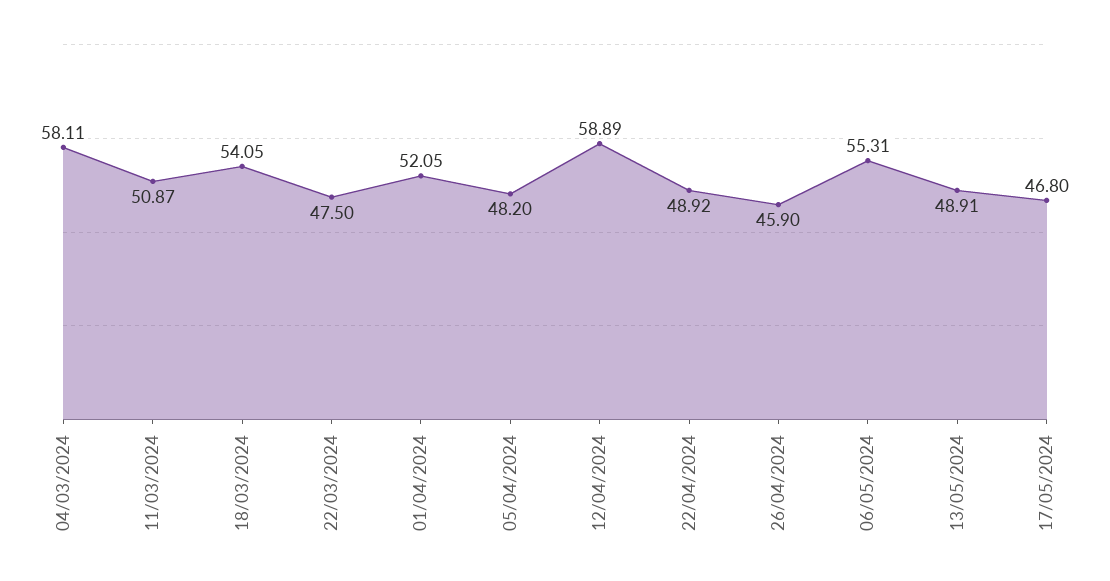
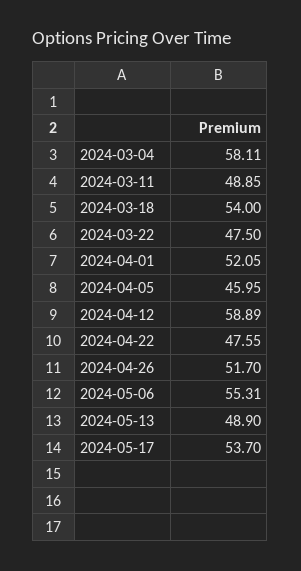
11/03/2024: 50.87 -> 48.85
18/03/2024: 54.05 -> 54
05/04/2024: 48.2 -> 45.95
22/04/2024: 48.92 -> 47.55
26/04/2024: 45.9 -> 51.7
13/05/2024: 48.91 -> 48.9
17/05/2024: 46.8 -> 53.7

